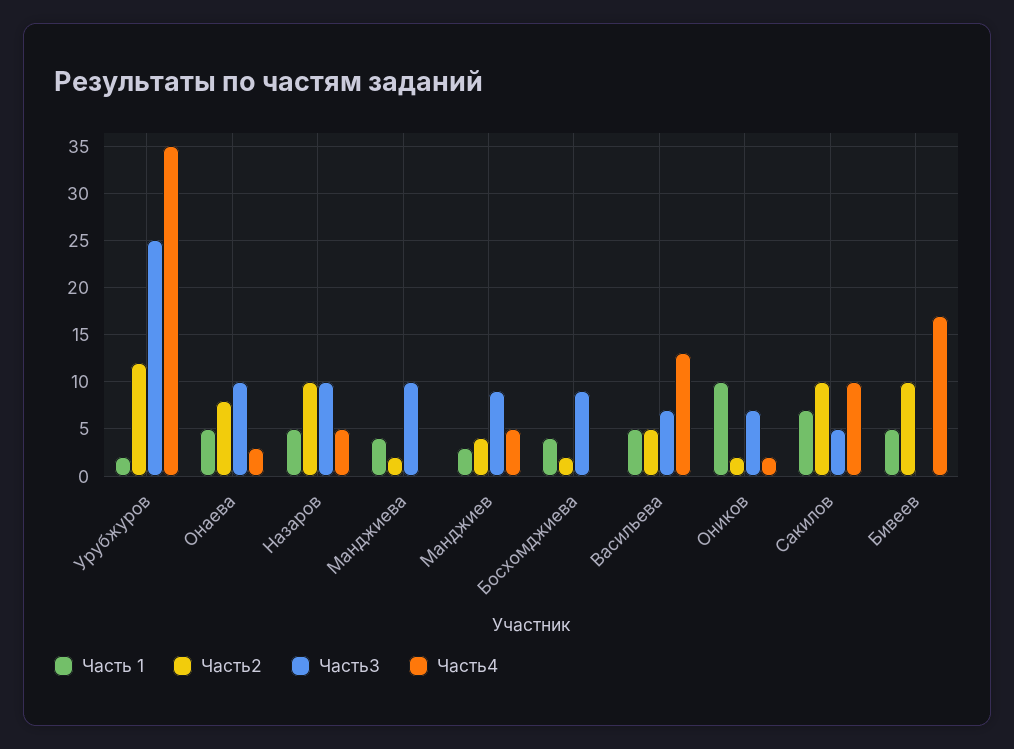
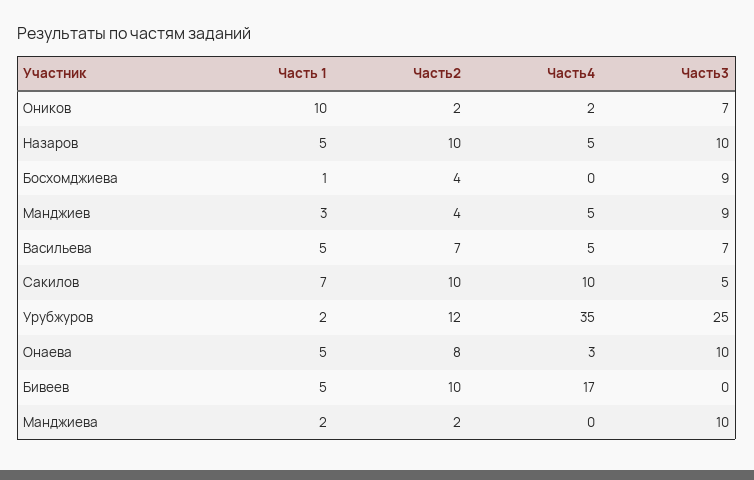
Часть 1, Манджиева: 4 -> 2
Часть 1, Босхомджиева: 4 -> 1
Часть2, Босхомджиева: 2 -> 4
Часть2, Васильева: 5 -> 7
Часть4, Васильева: 13 -> 5

